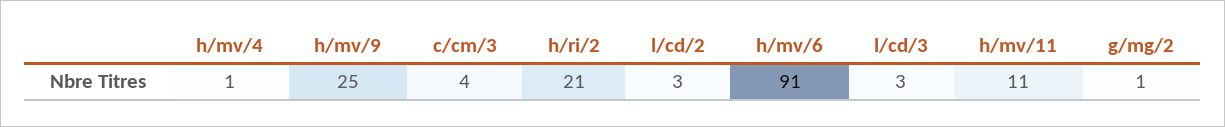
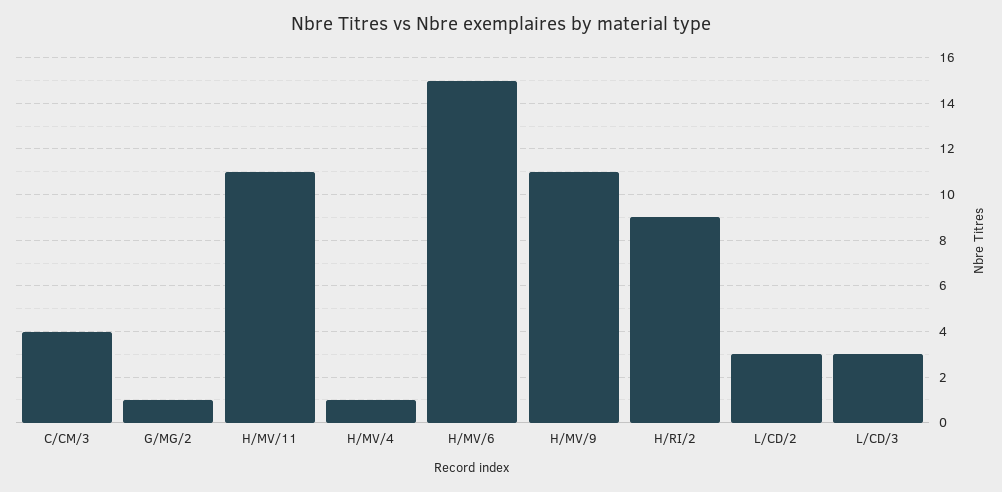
h/mv/9: 25 -> 11
h/ri/2: 21 -> 9
h/mv/6: 91 -> 15

